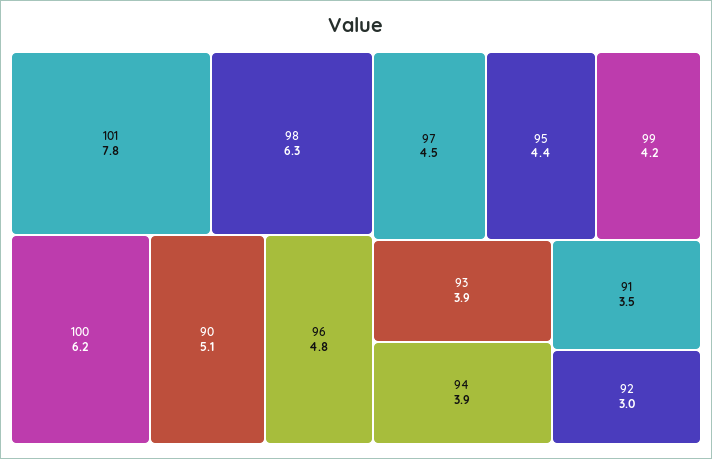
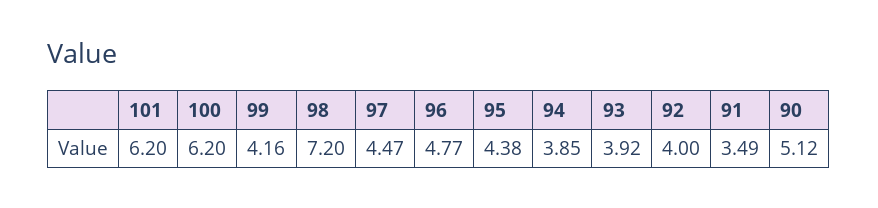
101: 7.8 -> 6.2
98: 6.3 -> 7.2
92: 3 -> 4

